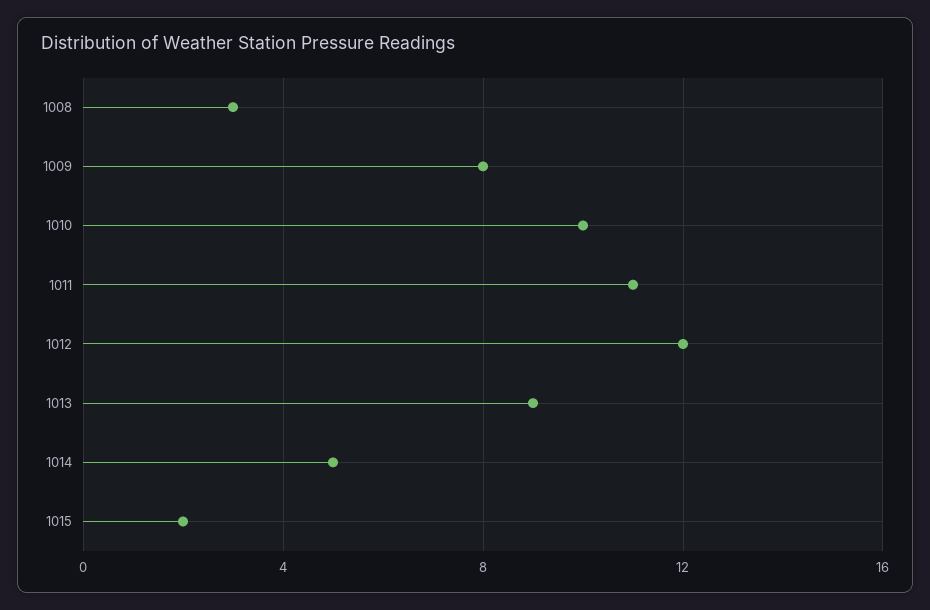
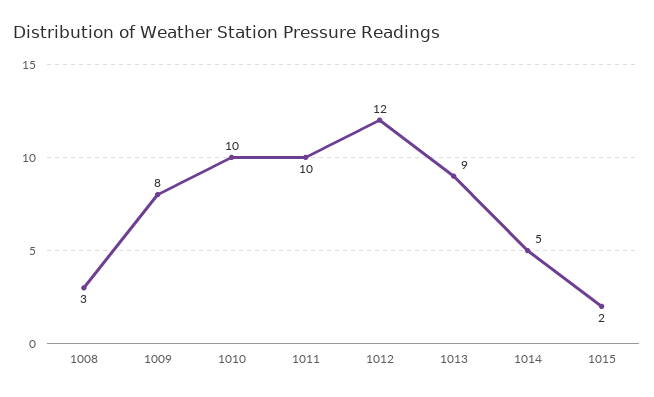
1011: 11 -> 10

